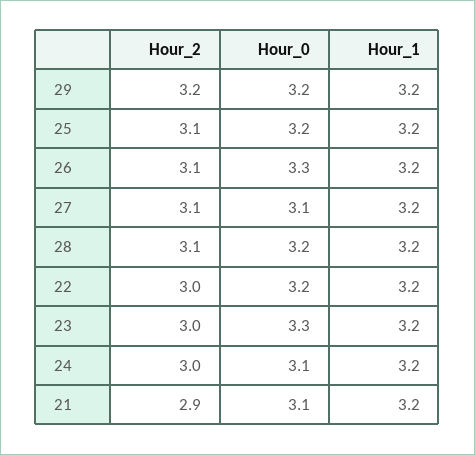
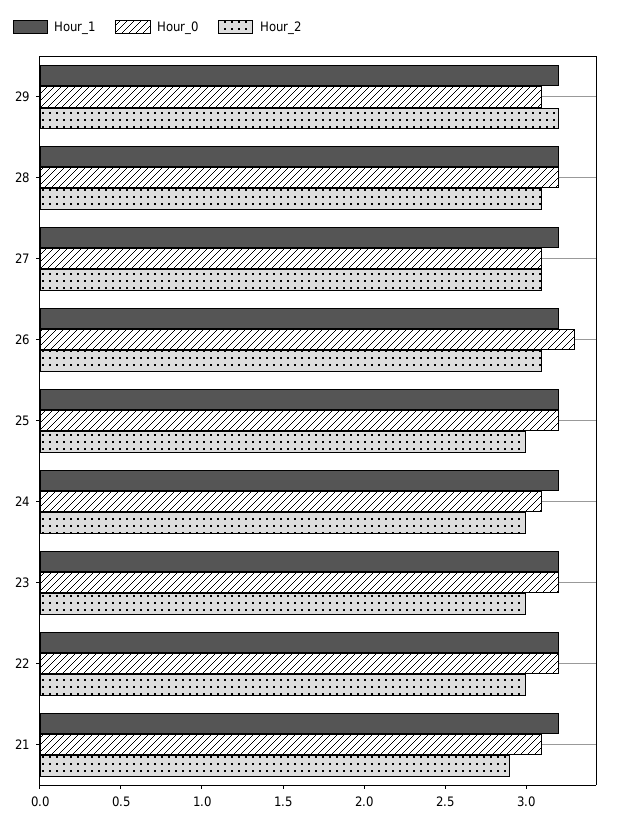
Hour_0, 29: 3.2 -> 3.1
Hour_2, 25: 3.1 -> 3
Hour_0, 23: 3.3 -> 3.2

